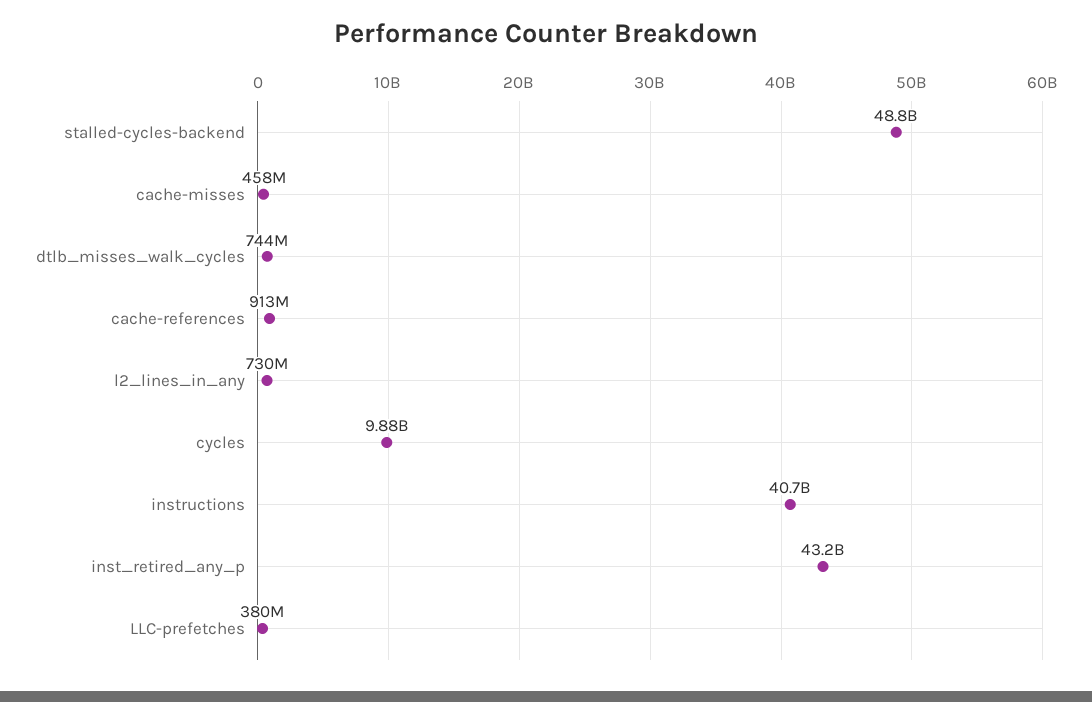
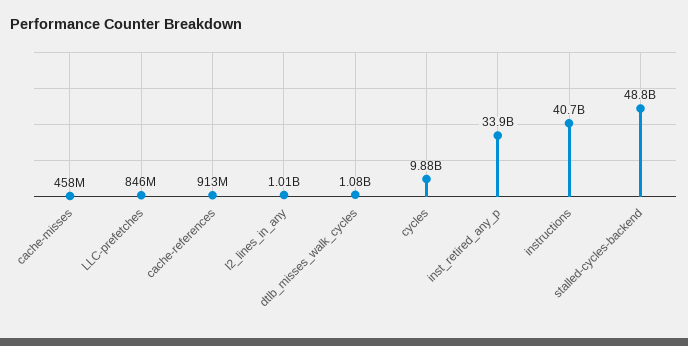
dtlb_misses_walk_cycles: 744000000 -> 1080000000
l2_lines_in_any: 730000000 -> 1010000000
inst_retired_any_p: 43200000000 -> 33900000000
LLC-prefetches: 380000000 -> 846000000

